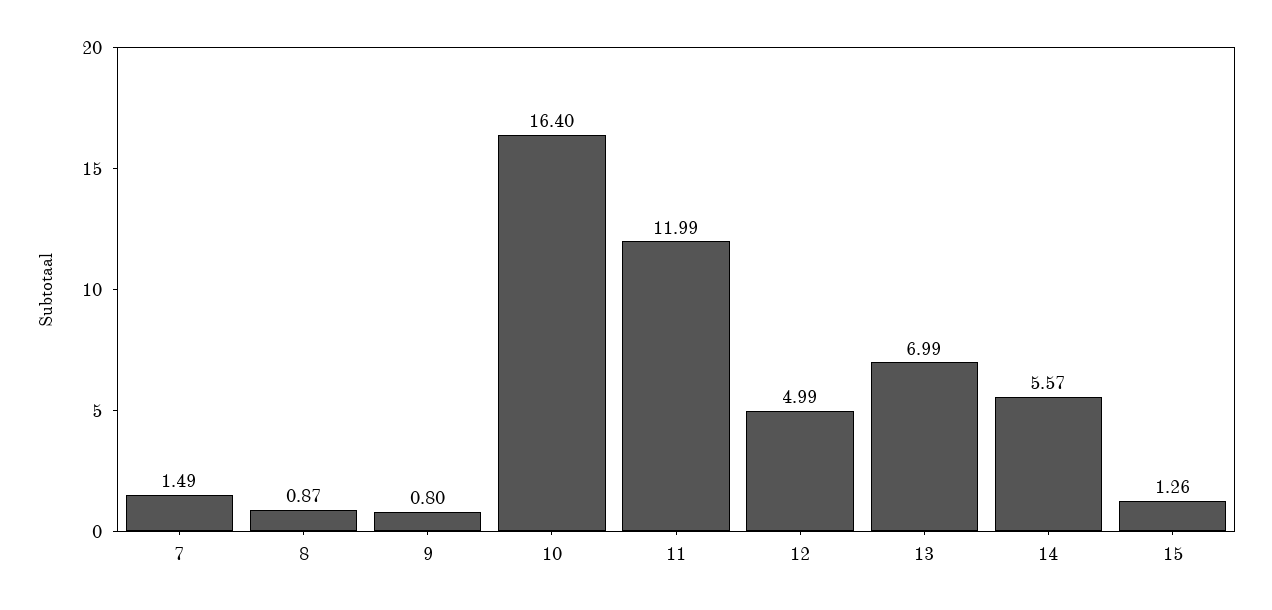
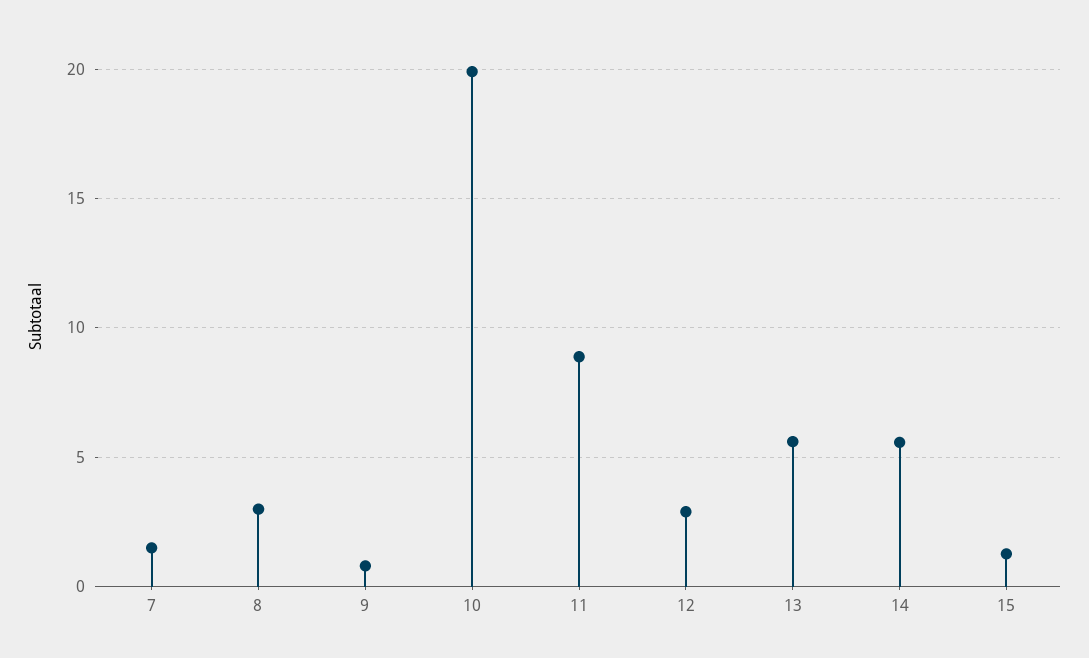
8: 0.87 -> 3
10: 16.4 -> 20
11: 11.99 -> 9
12: 4.99 -> 3
13: 6.99 -> 5.5

